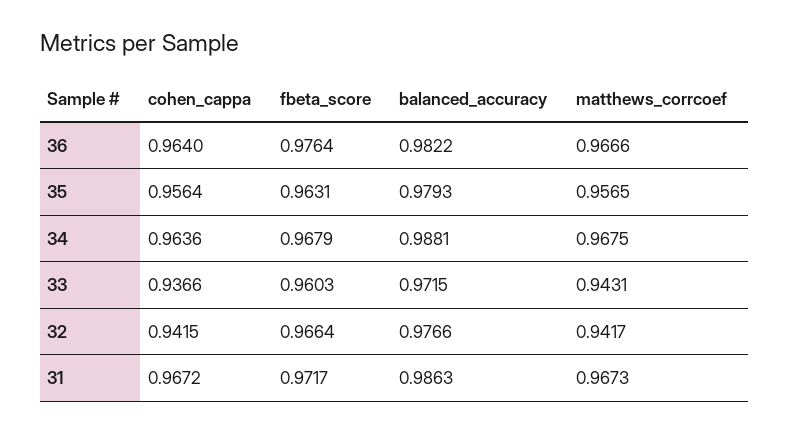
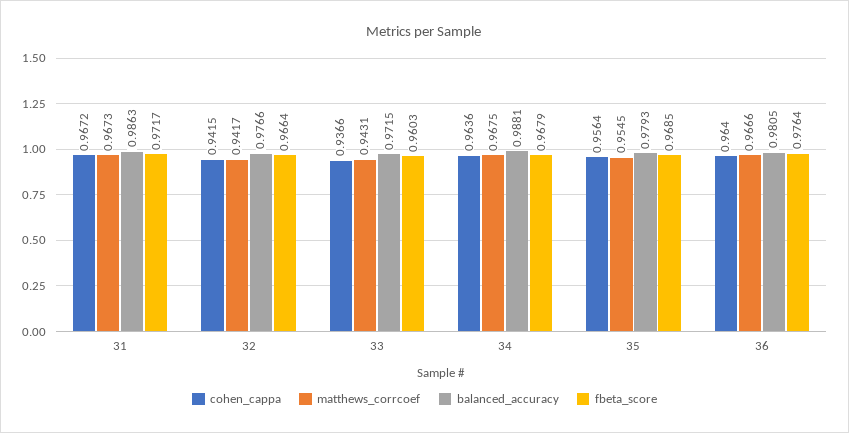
balanced_accuracy, 36: 0.9822 -> 0.9805
fbeta_score, 35: 0.9631 -> 0.9685
matthews_corrcoef, 35: 0.9565 -> 0.9545

